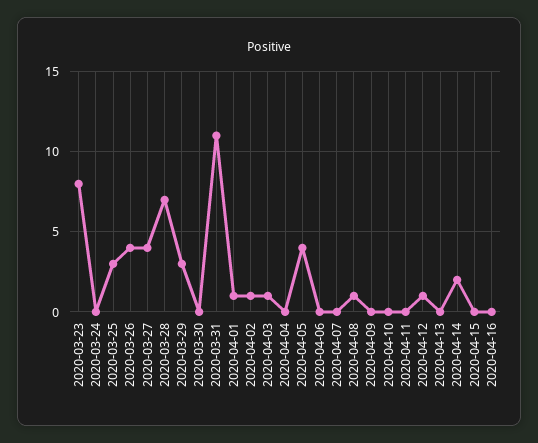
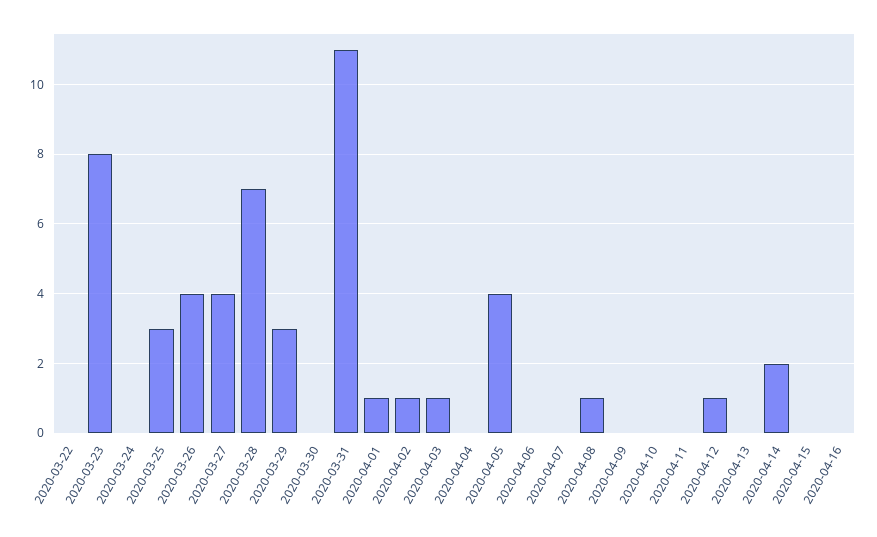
2020-03-22: none -> 0

